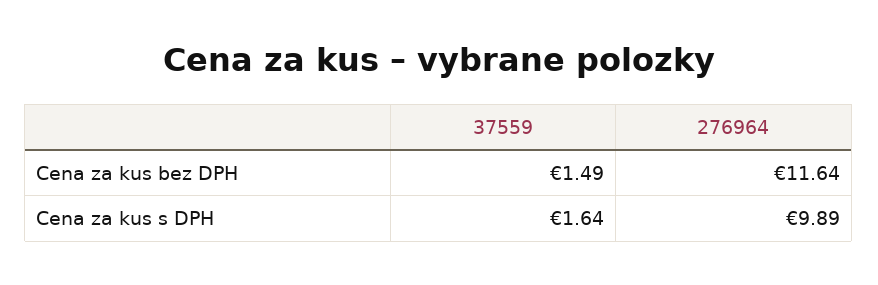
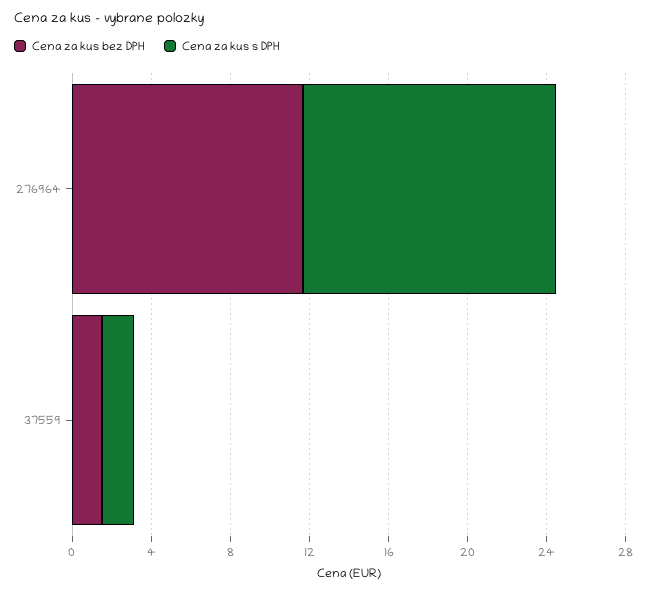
Cena za kus s DPH, 276964: 9.89 -> 13

